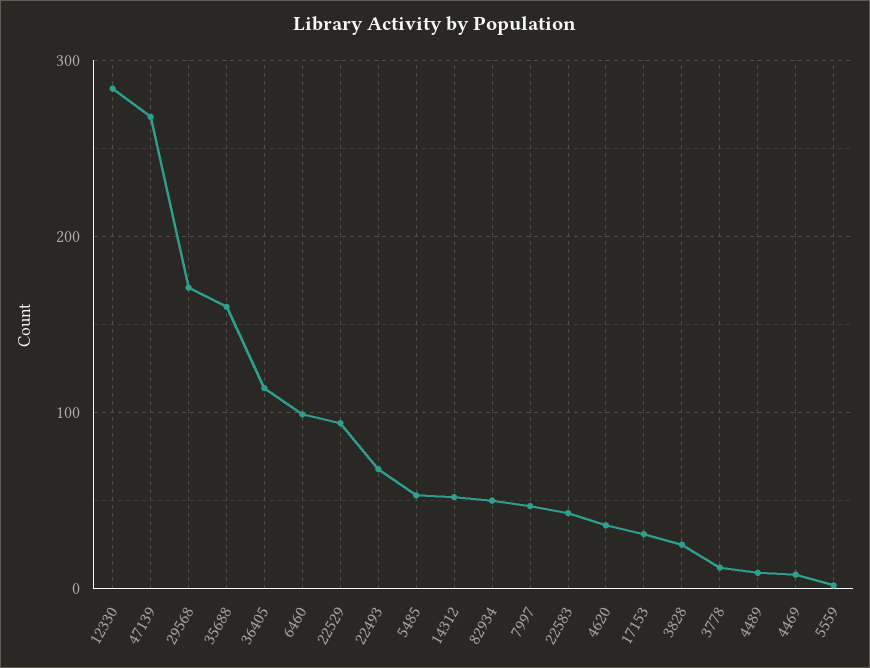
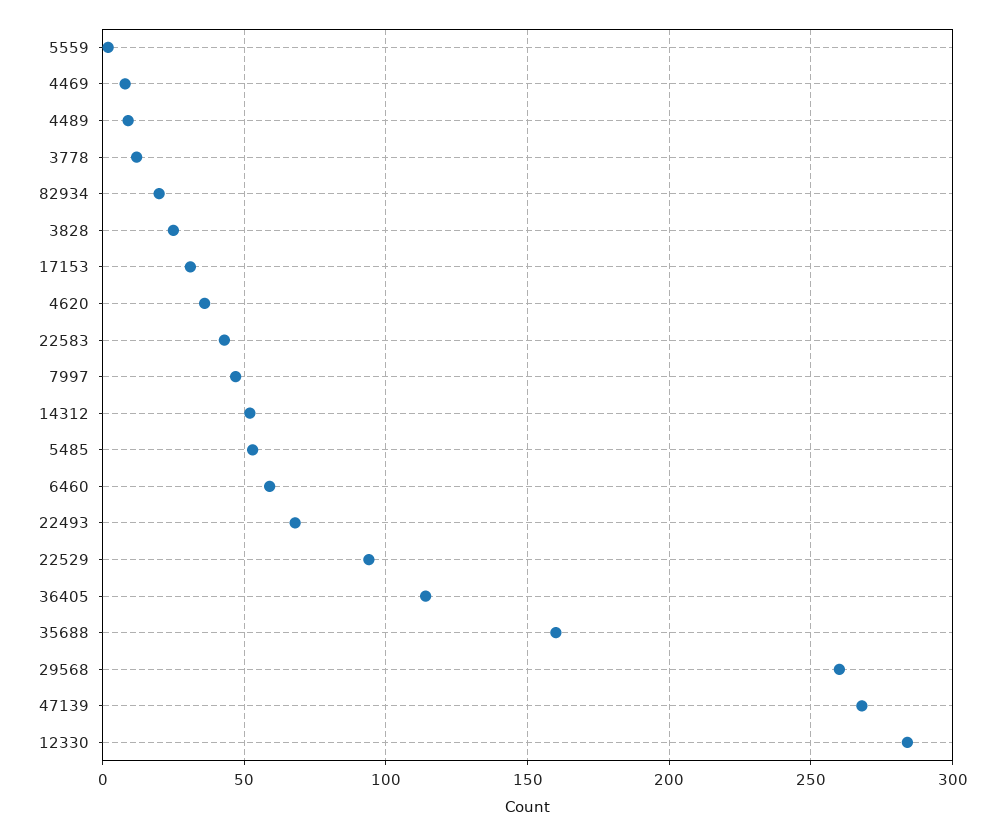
29568: 170 -> 260
6460: 100 -> 60
82934: 50 -> 20

